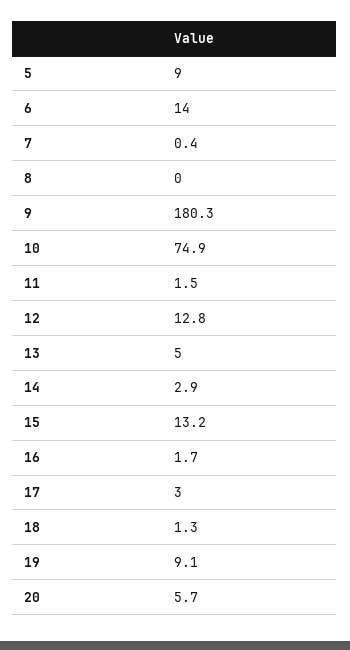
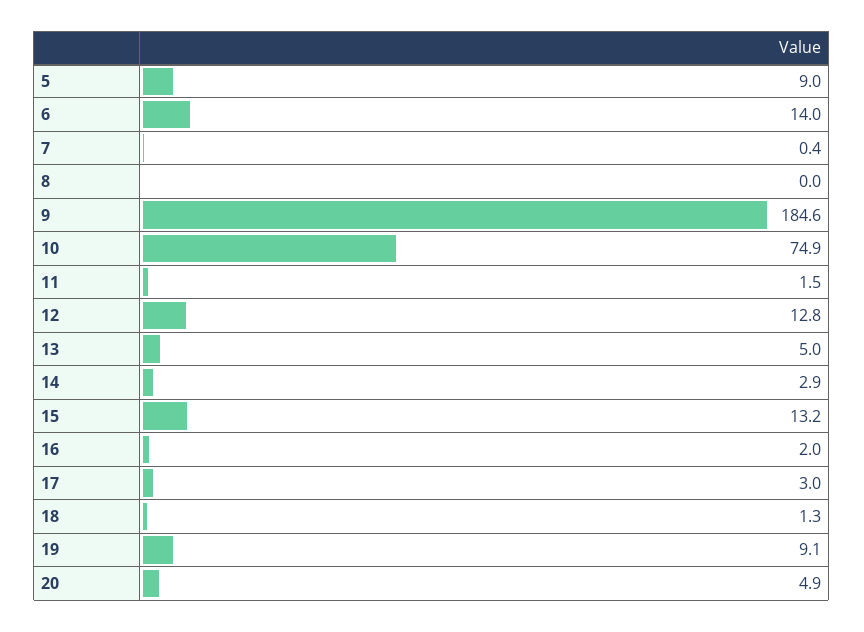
9: 180.3 -> 184.6
16: 1.7 -> 2
20: 5.7 -> 4.9

